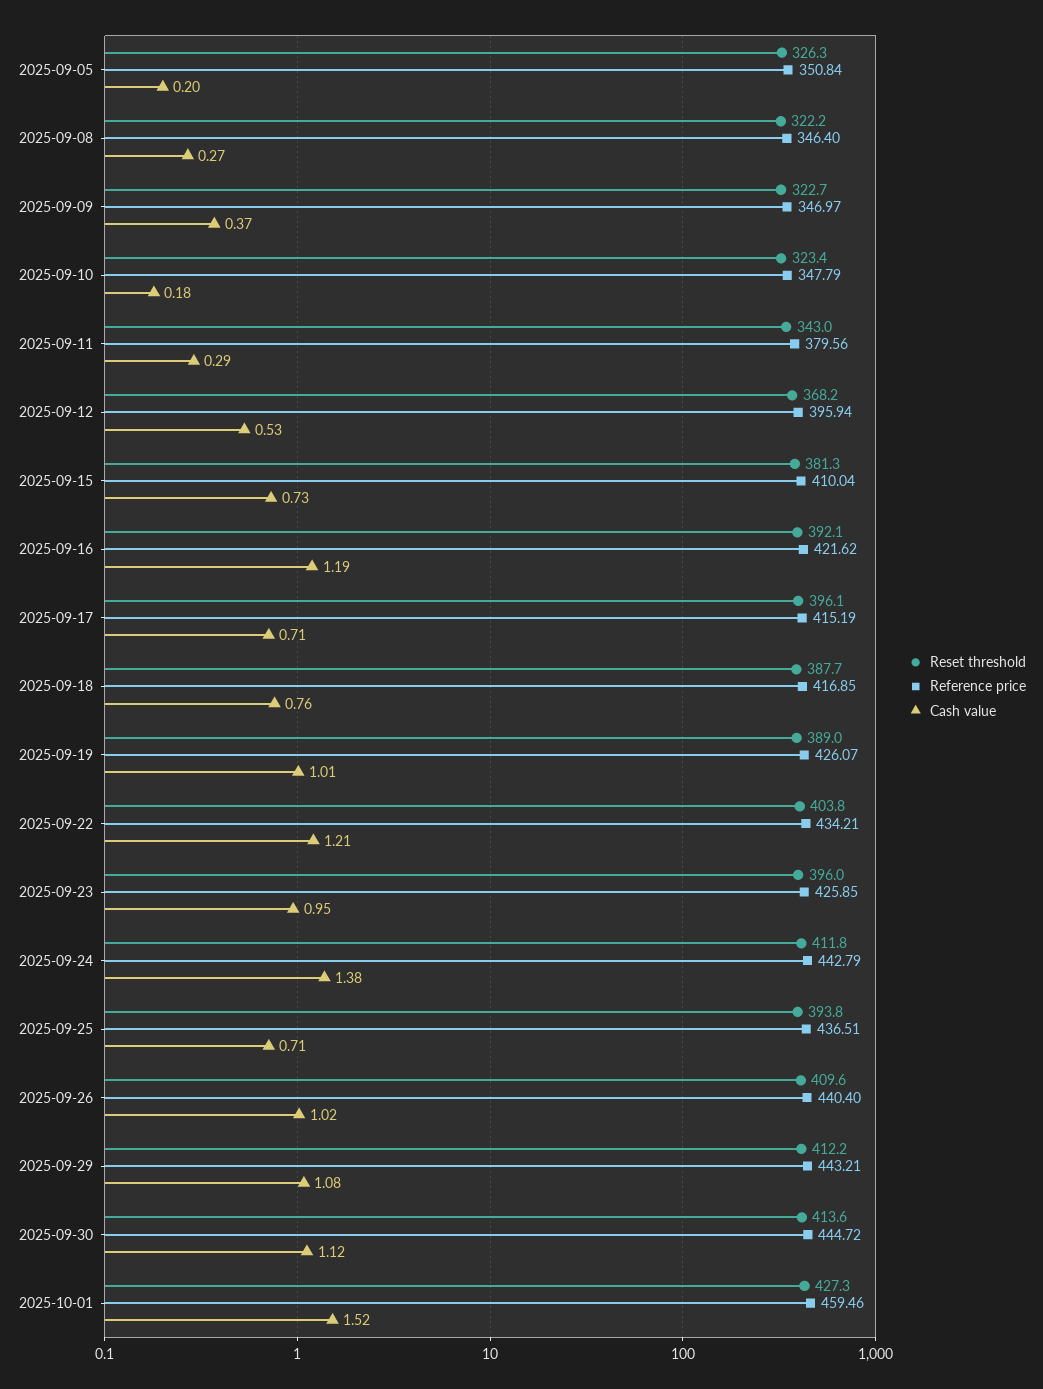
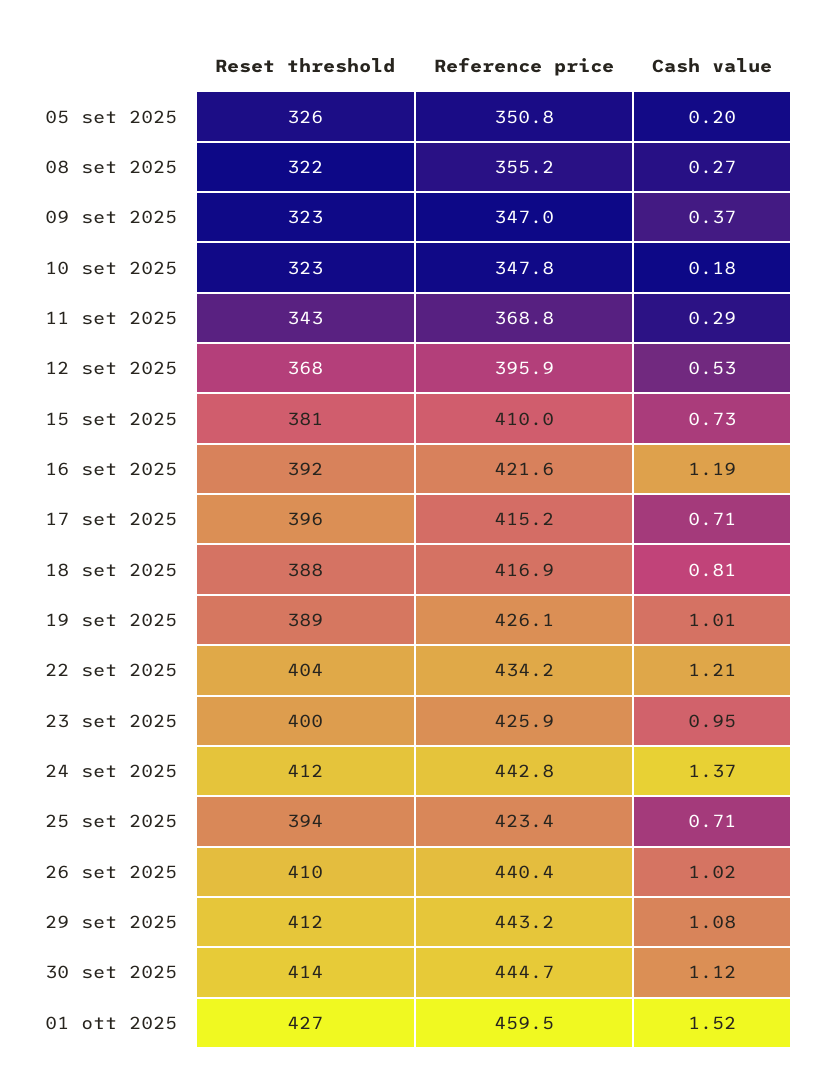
Reference price, 2025-09-08: 346.4 -> 355.2
Reference price, 2025-09-11: 379.56 -> 368.8
Cash value, 2025-09-18: 0.76 -> 0.81
Reset threshold, 2025-09-23: 396 -> 400
Cash value, 2025-09-24: 1.38 -> 1.37
Reference price, 2025-09-25: 436.51 -> 423.4

